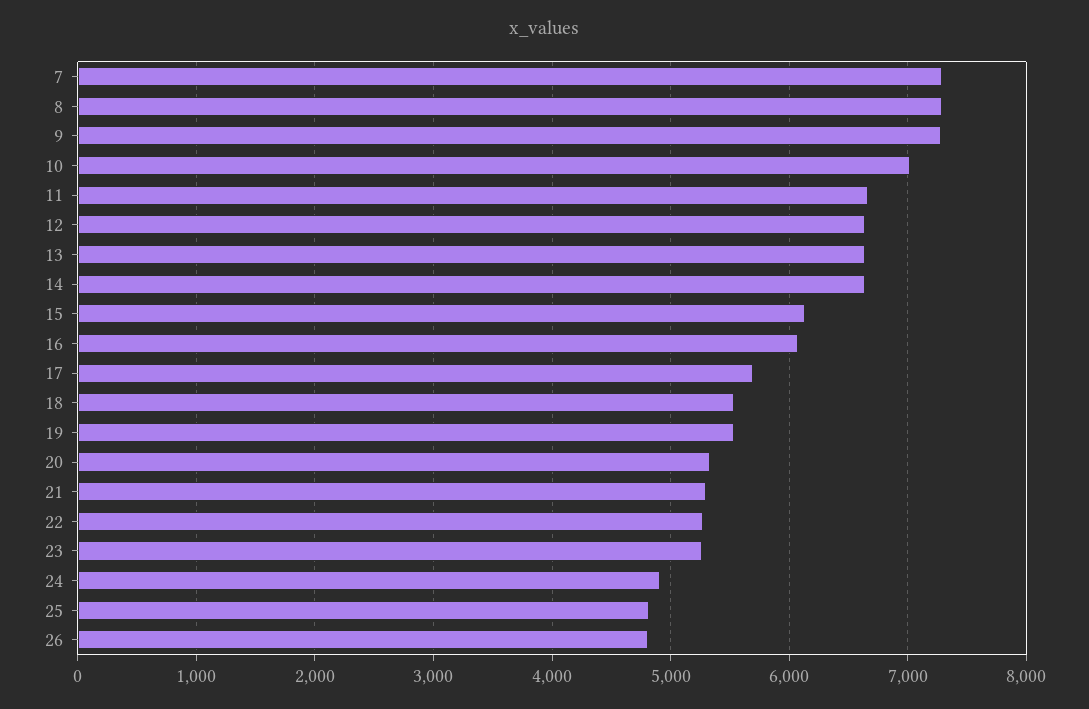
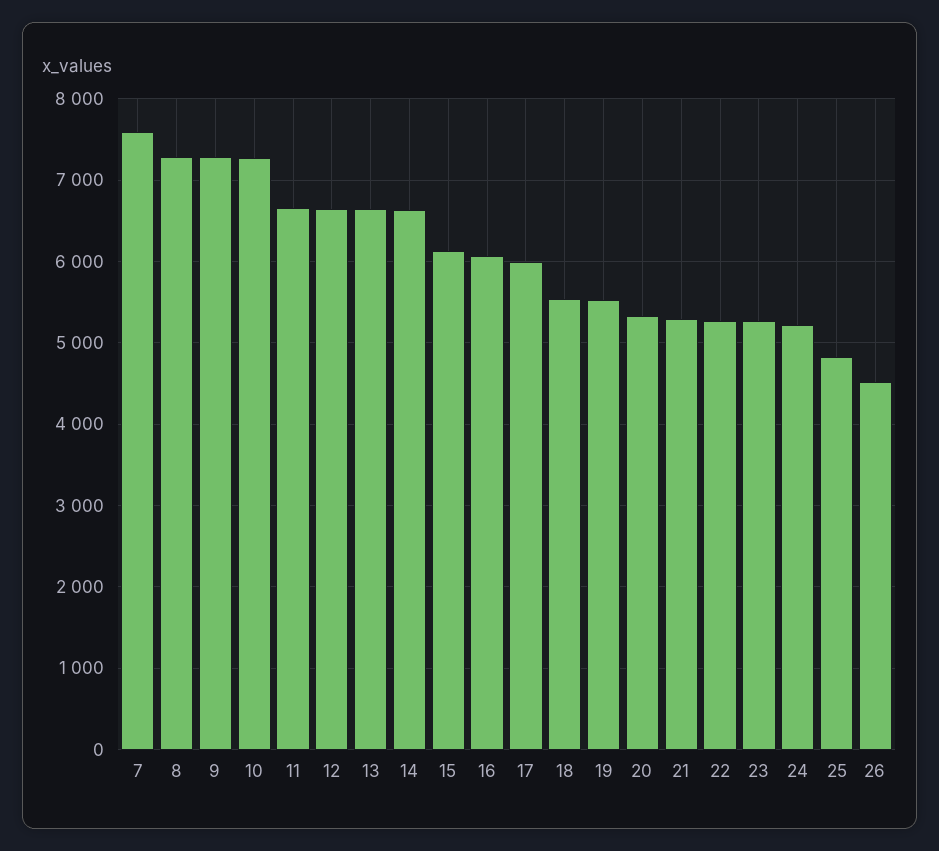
7: 7300 -> 7600
10: 7000 -> 7300
17: 5700 -> 6000
24: 4900 -> 5200
26: 4800 -> 4500

